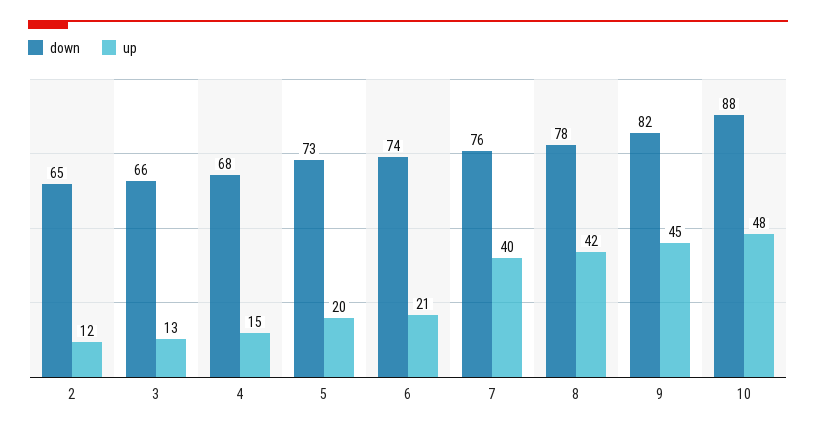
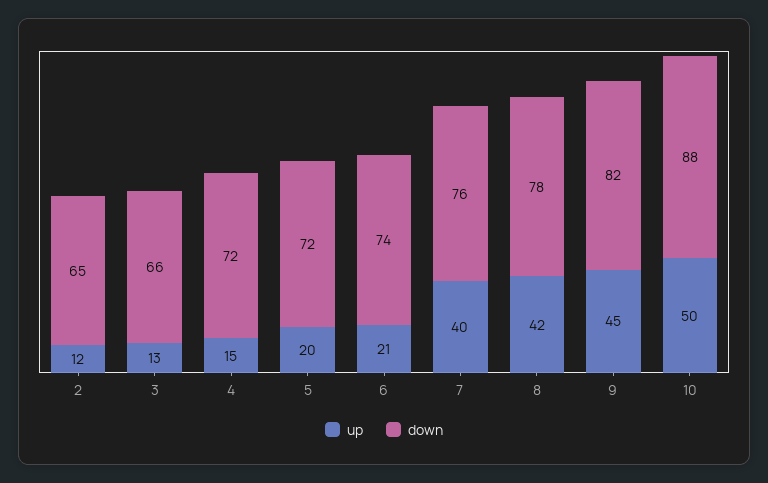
down, 4: 68 -> 72
down, 5: 73 -> 72
up, 10: 48 -> 50

